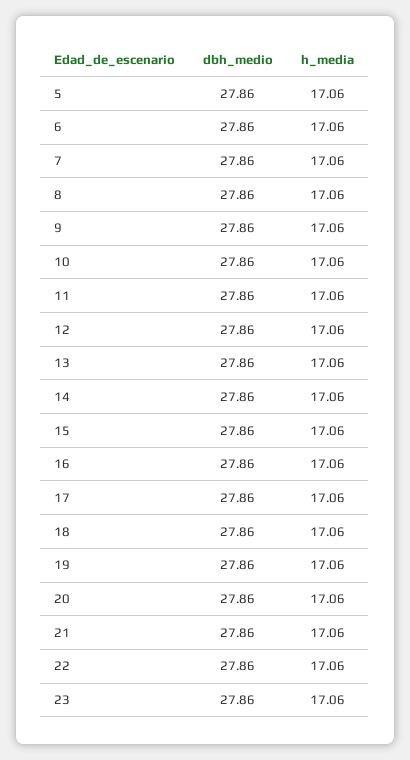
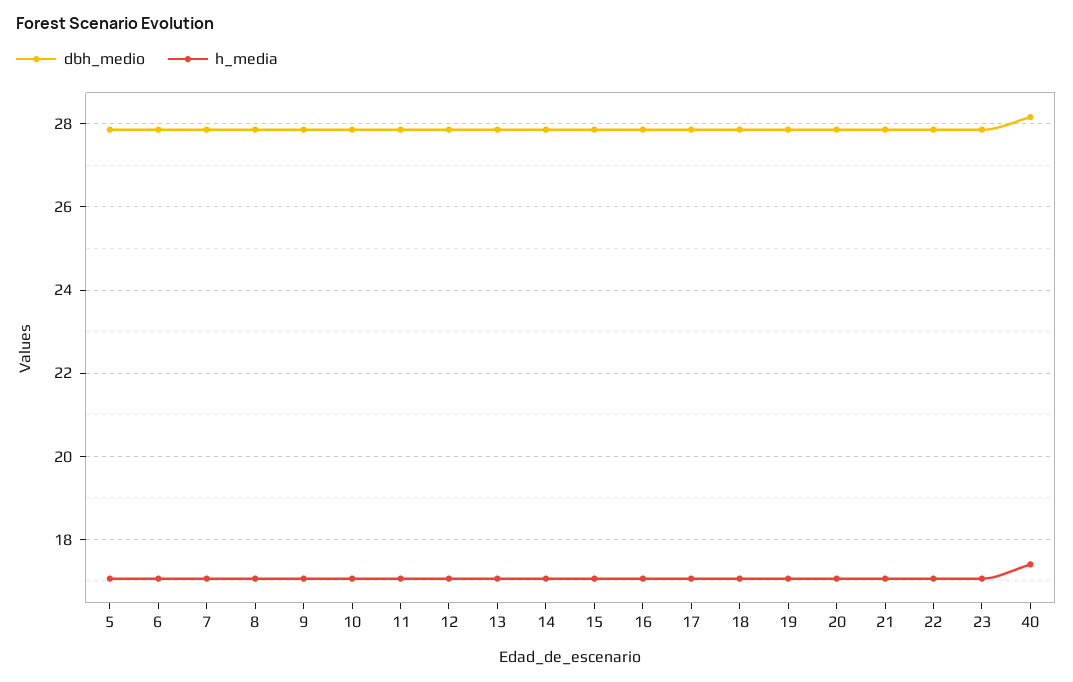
dbh_medio, 40: none -> 28.2
h_media, 40: none -> 17.4

